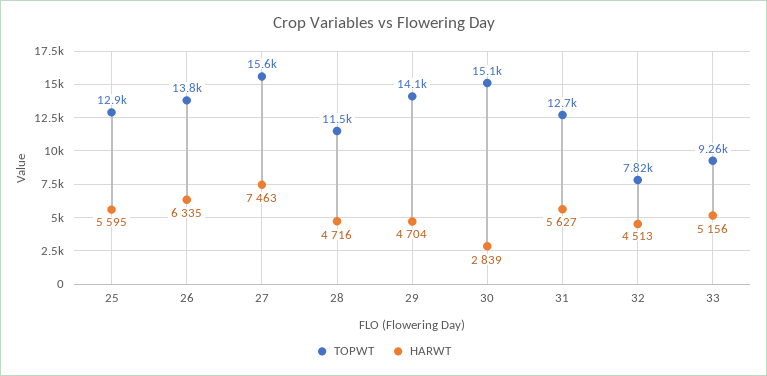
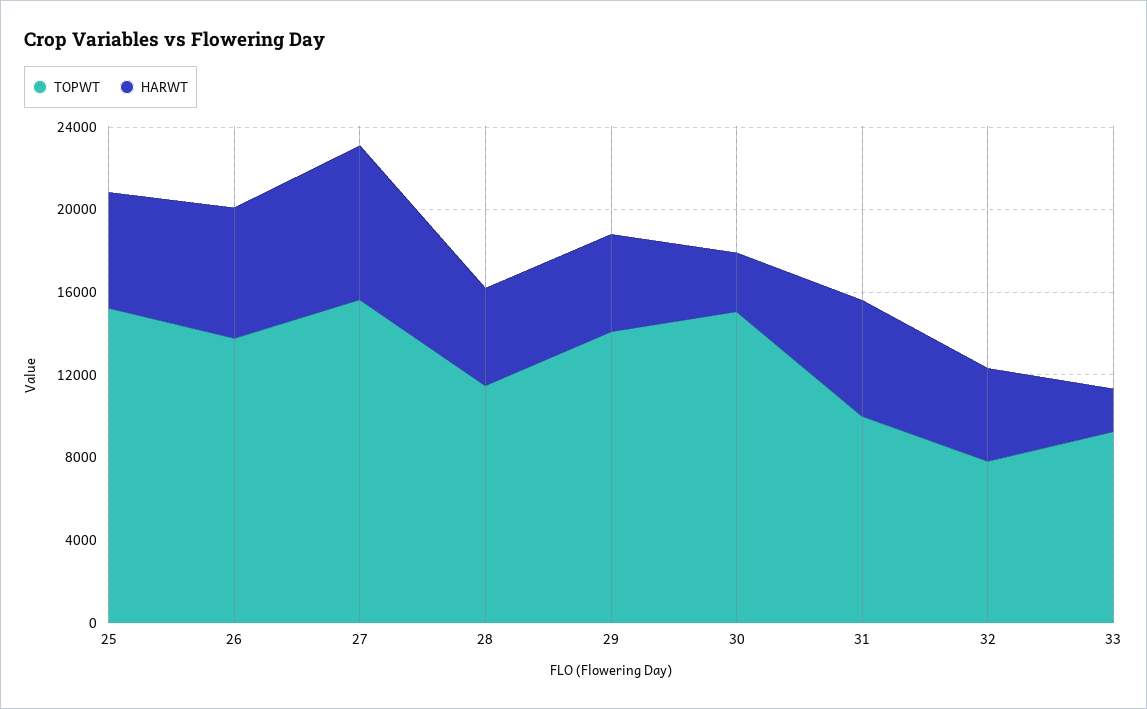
TOPWT, 25: 12900 -> 15000
TOPWT, 31: 12700 -> 10000
HARWT, 33: 5156 -> 2000

